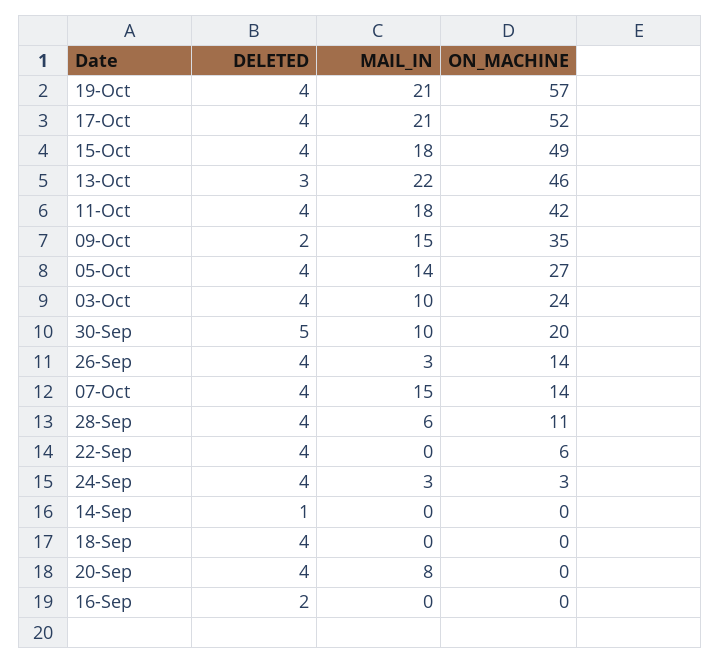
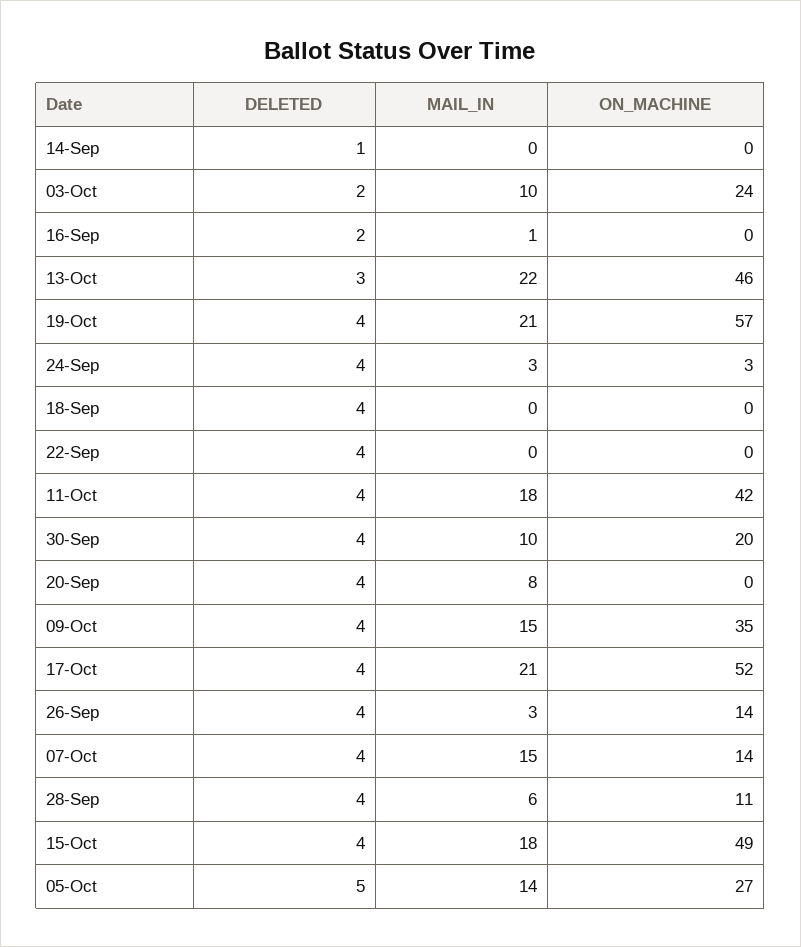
DELETED, 09-Oct: 2 -> 4
DELETED, 05-Oct: 4 -> 5
DELETED, 03-Oct: 4 -> 2
DELETED, 30-Sep: 5 -> 4
ON_MACHINE, 22-Sep: 6 -> 0
MAIL_IN, 16-Sep: 0 -> 1

